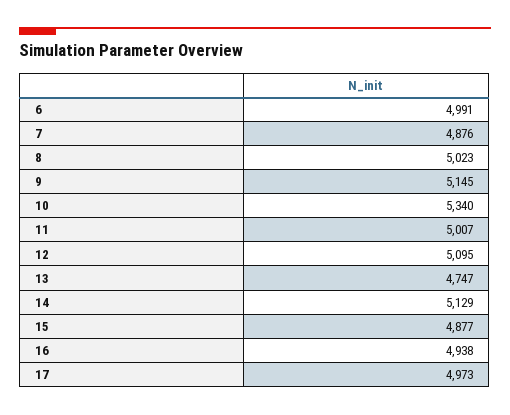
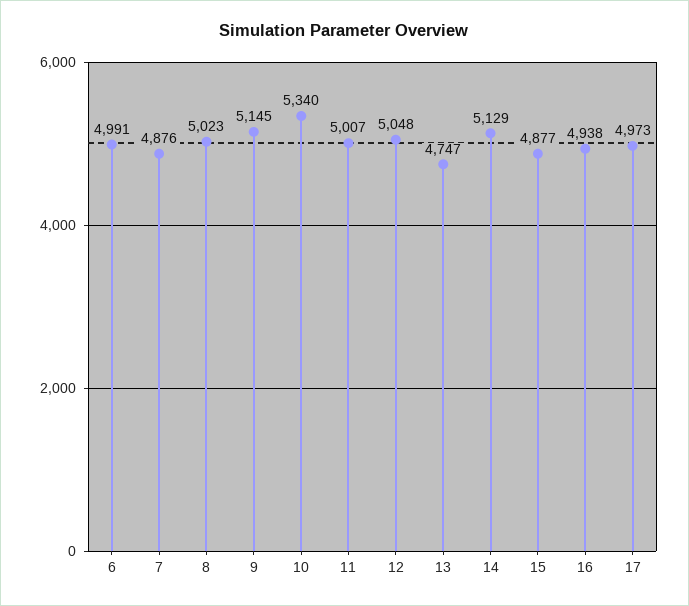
12: 5095 -> 5048

